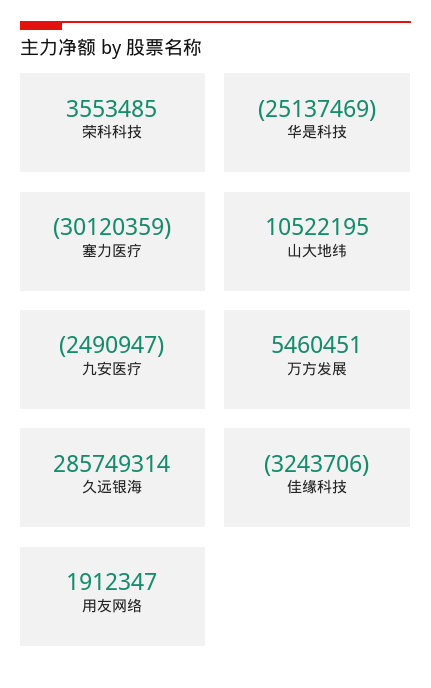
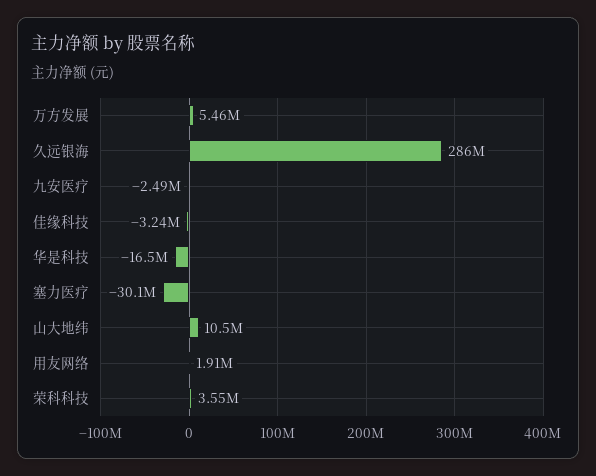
华是科技: -25137469 -> -16500000

